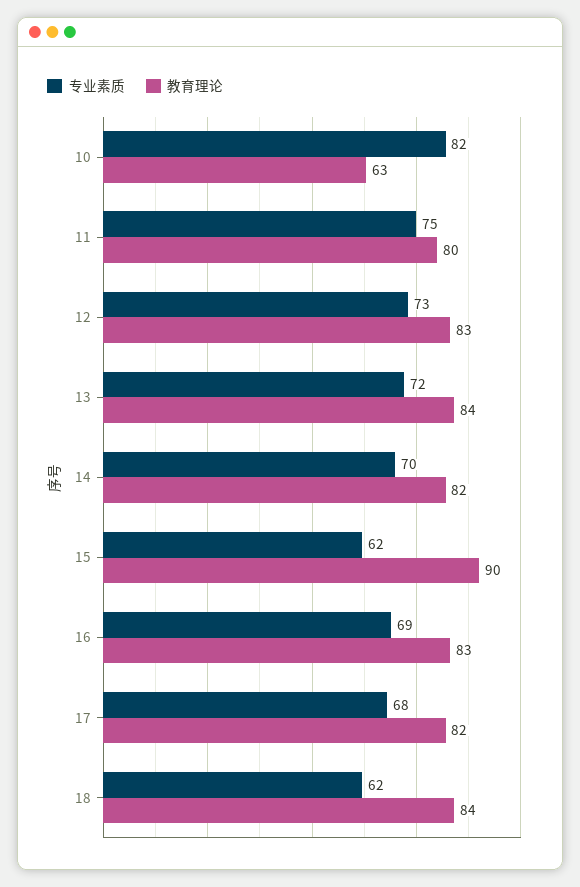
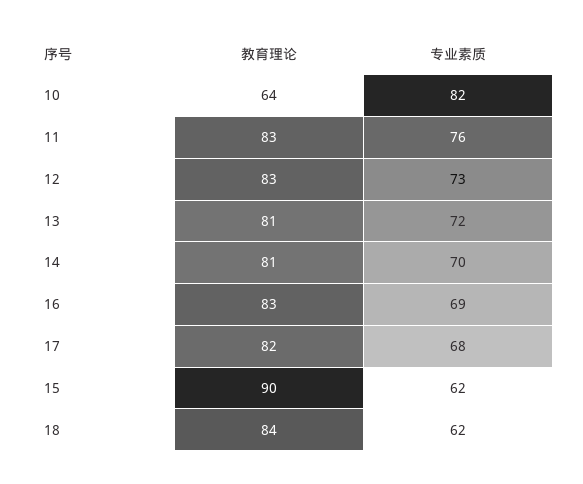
教育理论, 10: 63 -> 64
专业素质, 11: 75 -> 76
教育理论, 11: 80 -> 83
教育理论, 13: 84 -> 81
教育理论, 14: 82 -> 81

